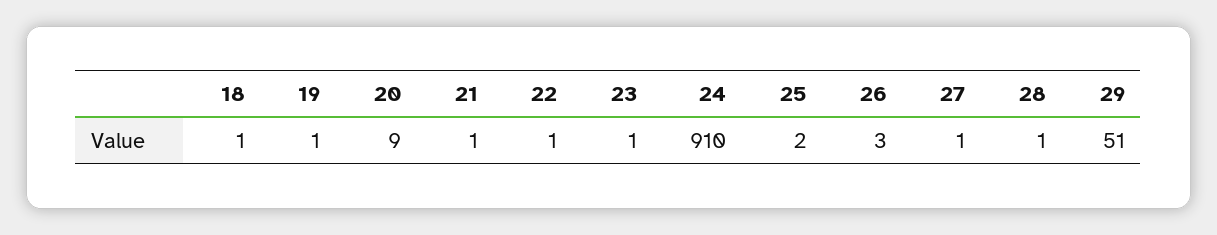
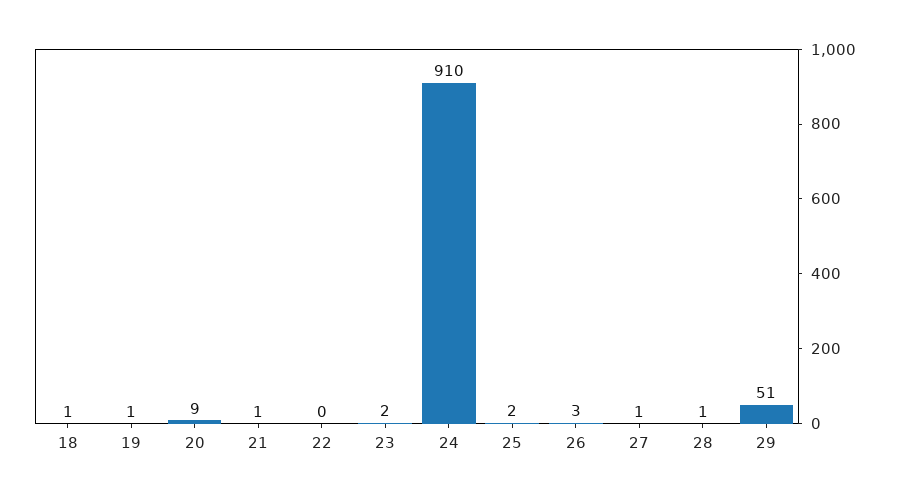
22: 1 -> 0
23: 1 -> 2

